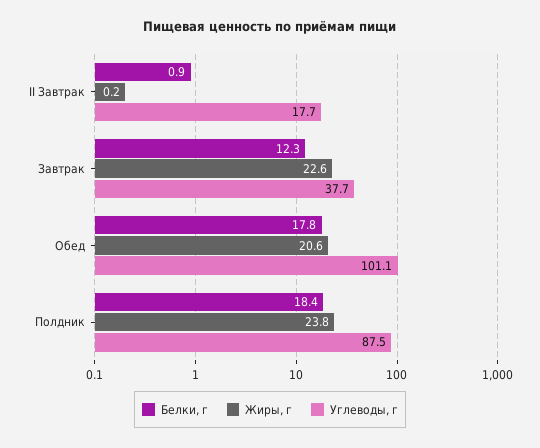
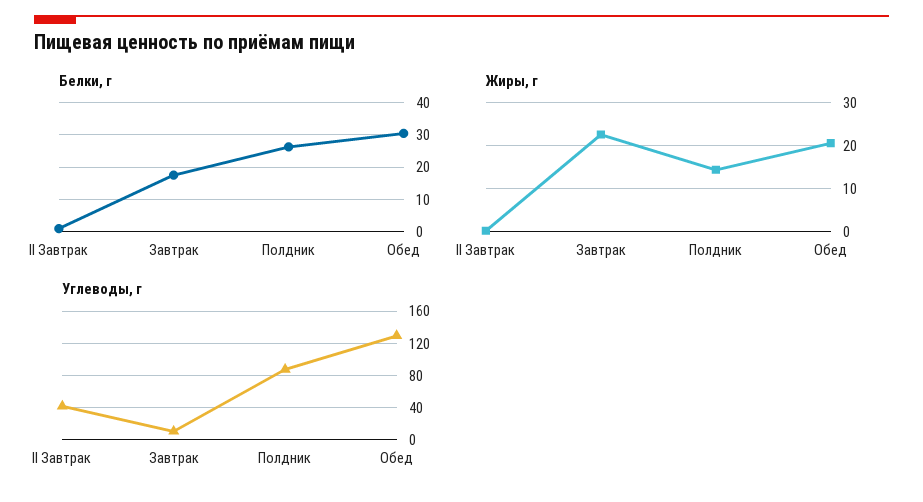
Углеводы, г, II Завтрак: 17.7 -> 40
Белки, г, Завтрак: 12.3 -> 18
Углеводы, г, Завтрак: 37.7 -> 10
Белки, г, Обед: 17.8 -> 30
Углеводы, г, Обед: 101.1 -> 130
Белки, г, Полдник: 18.4 -> 26
Жиры, г, Полдник: 23.8 -> 14

